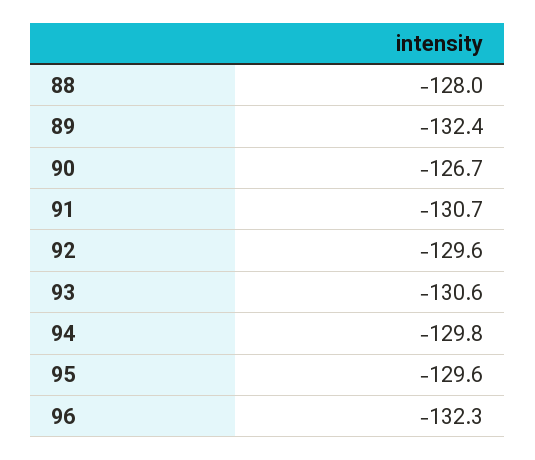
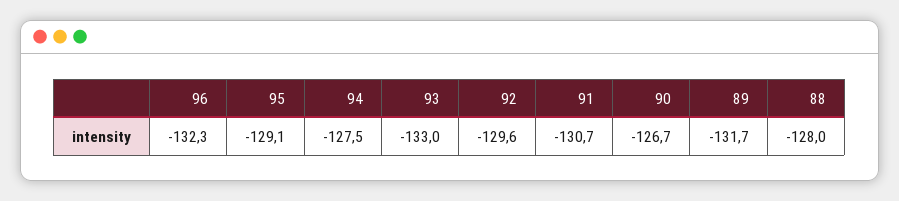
89: -132.4 -> -131.7
93: -130.6 -> -133
94: -129.8 -> -127.5
95: -129.6 -> -129.1

